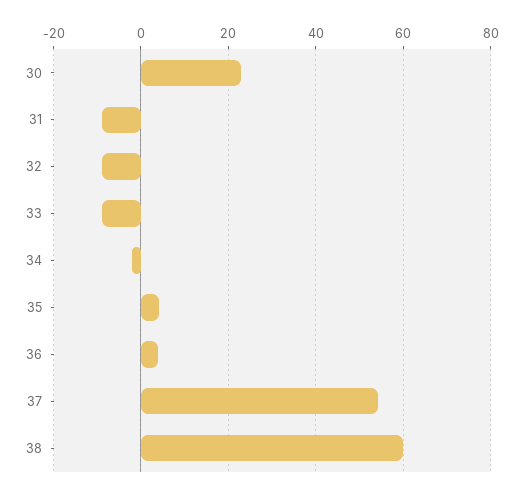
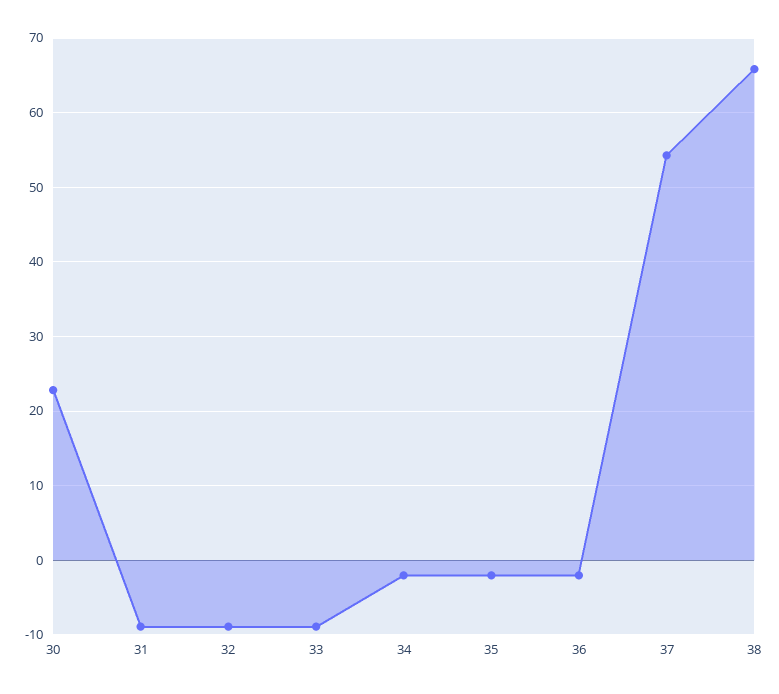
35: 4 -> -2
36: 4 -> -2
38: 60 -> 66

